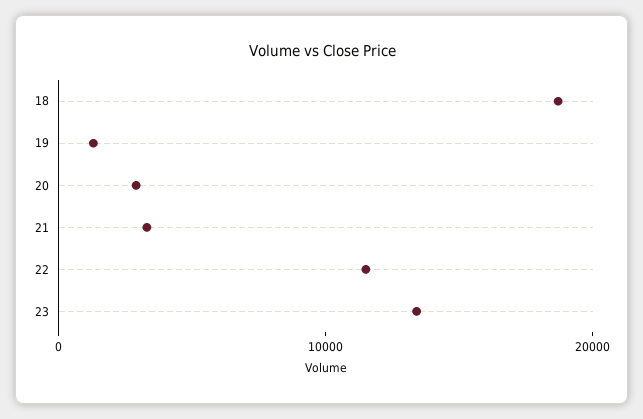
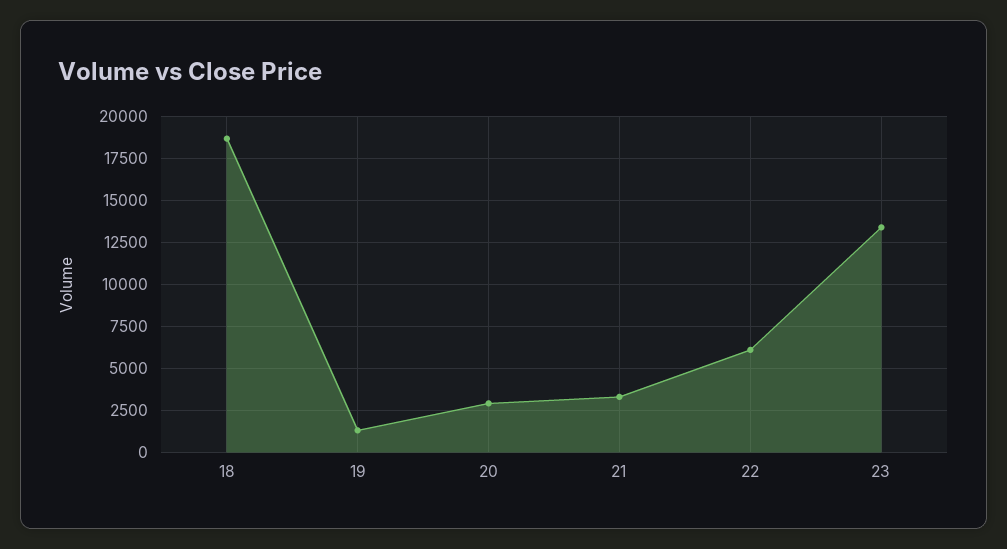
22: 12000 -> 6000

